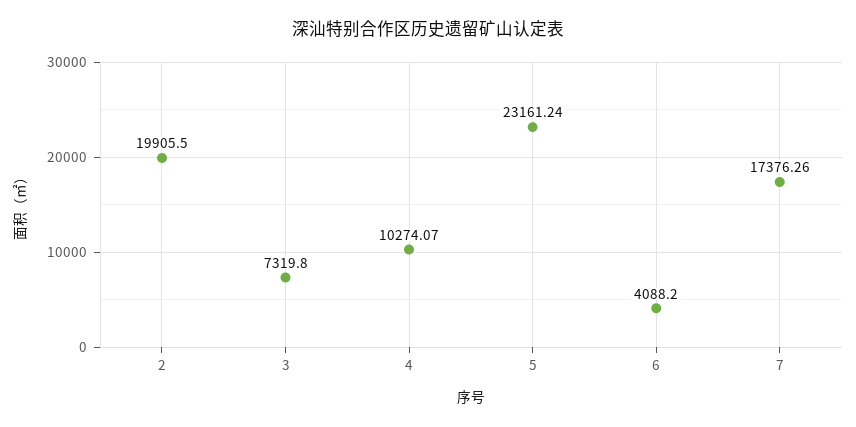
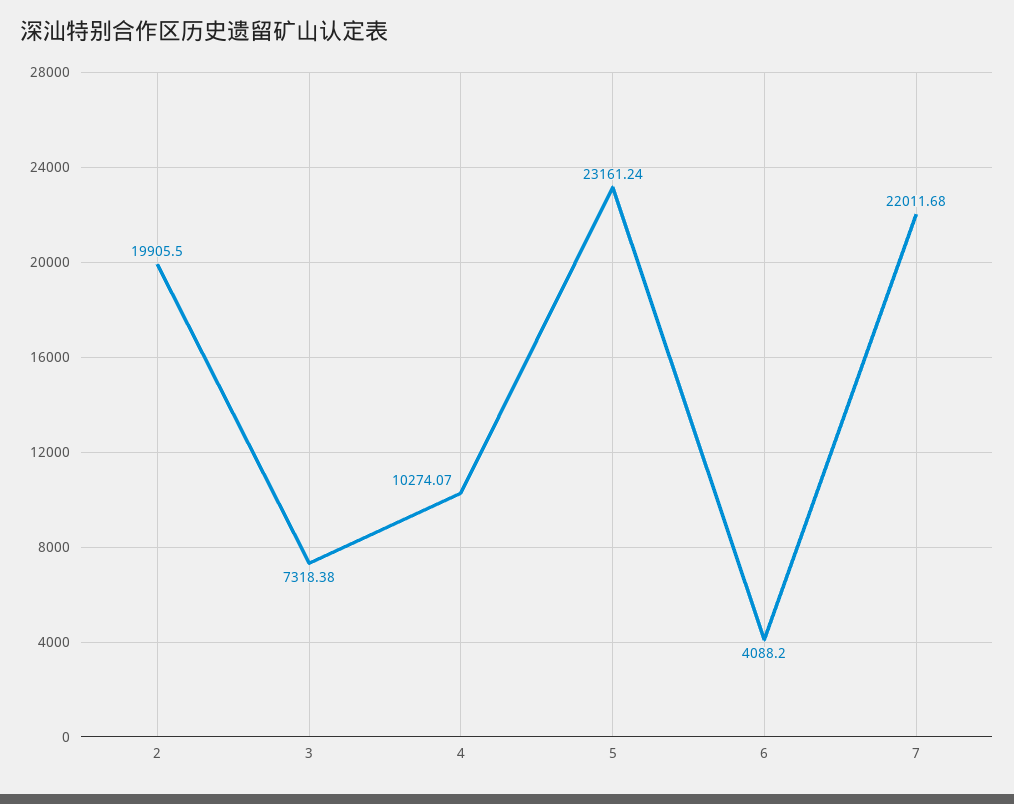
3: 7319.8 -> 7318.38
7: 17376.26 -> 22011.68

